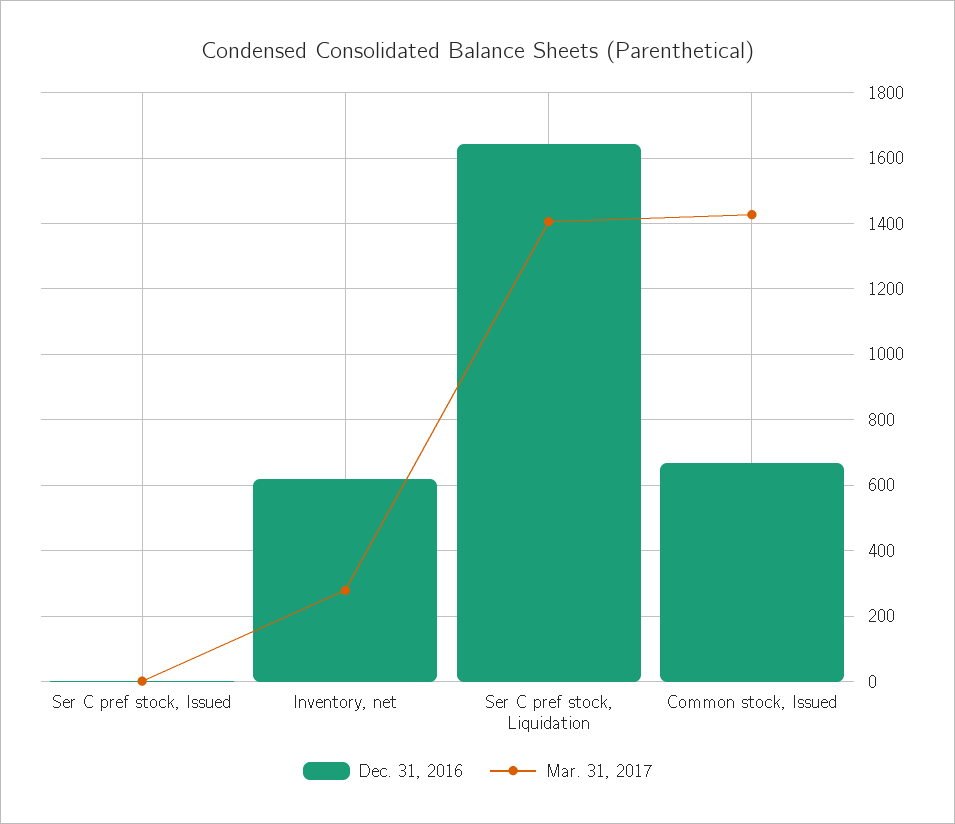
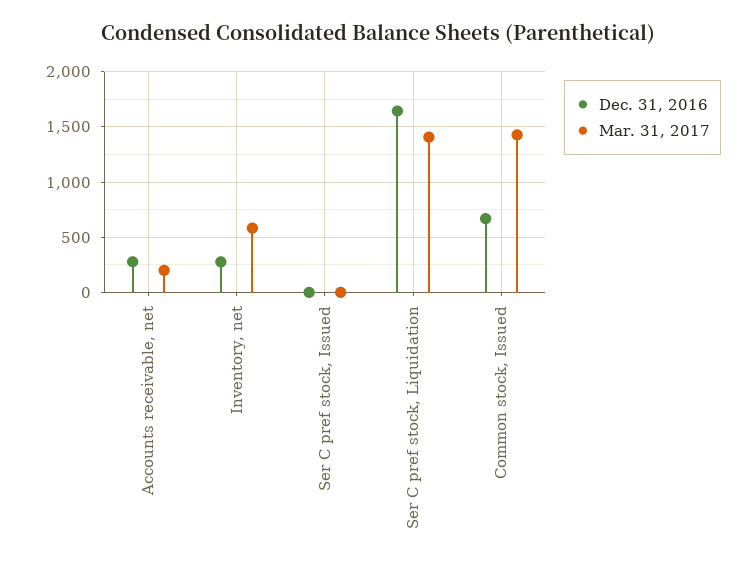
Dec. 31, 2016, Inventory, net: 620 -> 300
Mar. 31, 2017, Inventory, net: 280 -> 600
Dec. 31, 2016, Accounts receivable, net: none -> 300
Mar. 31, 2017, Accounts receivable, net: none -> 200

